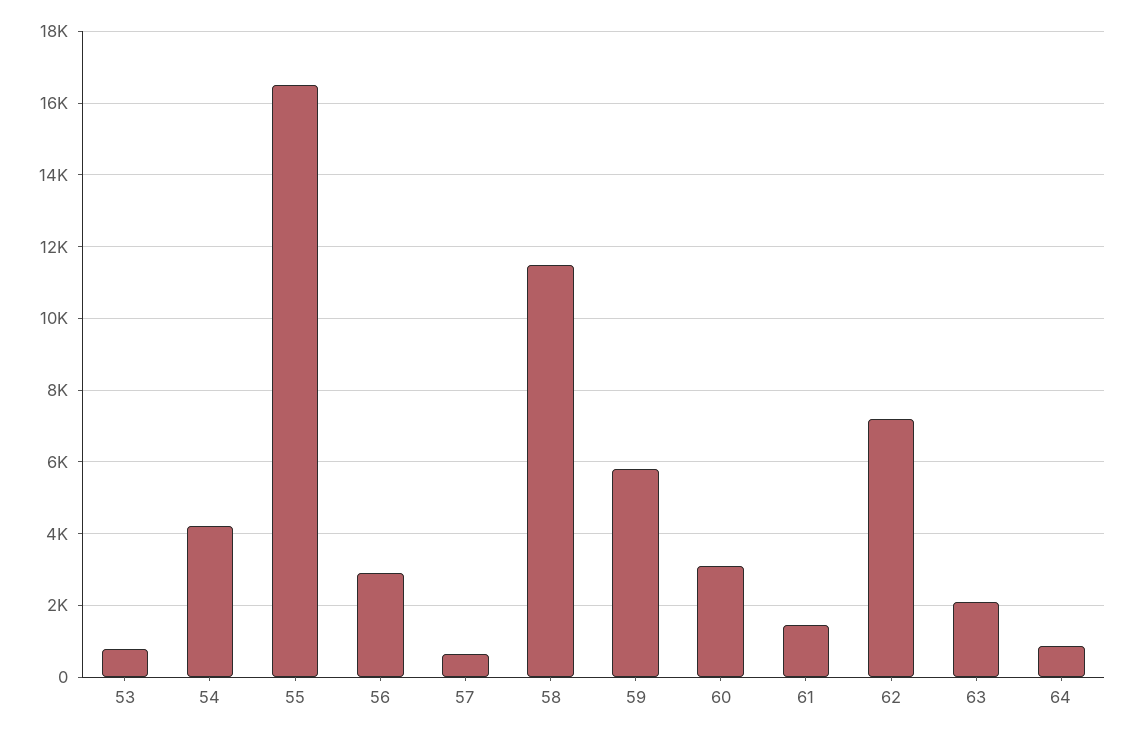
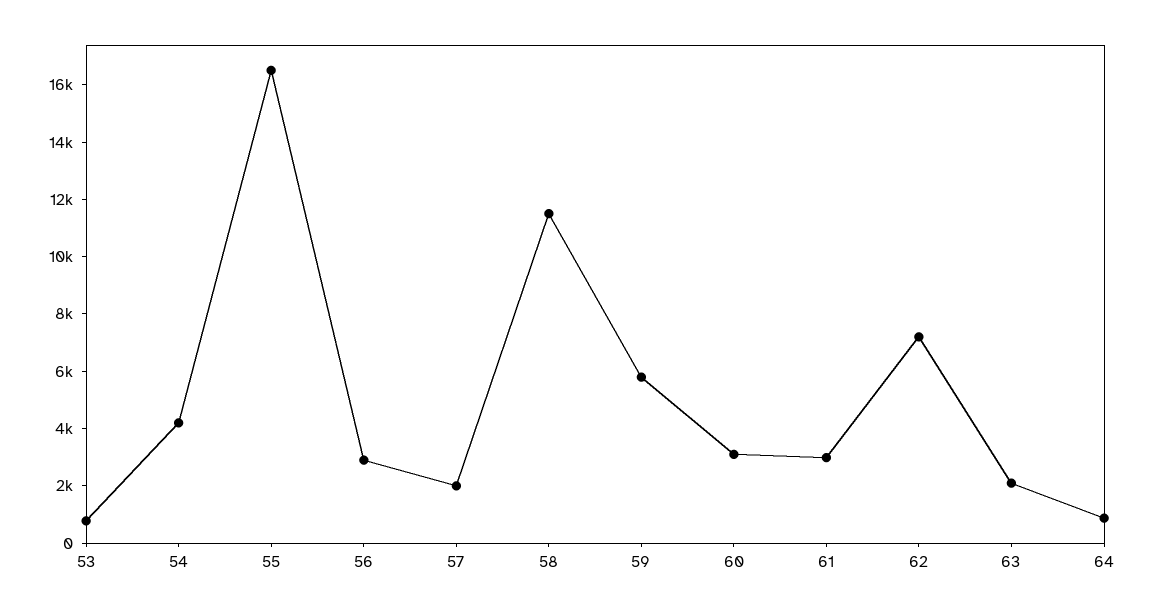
57: 600 -> 2000
61: 1400 -> 3000

